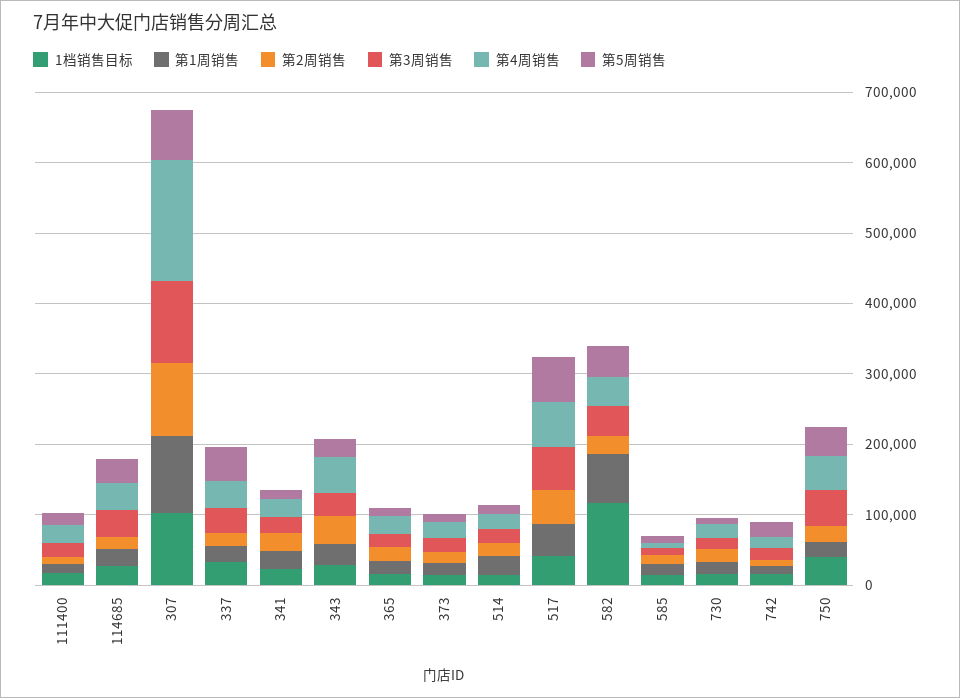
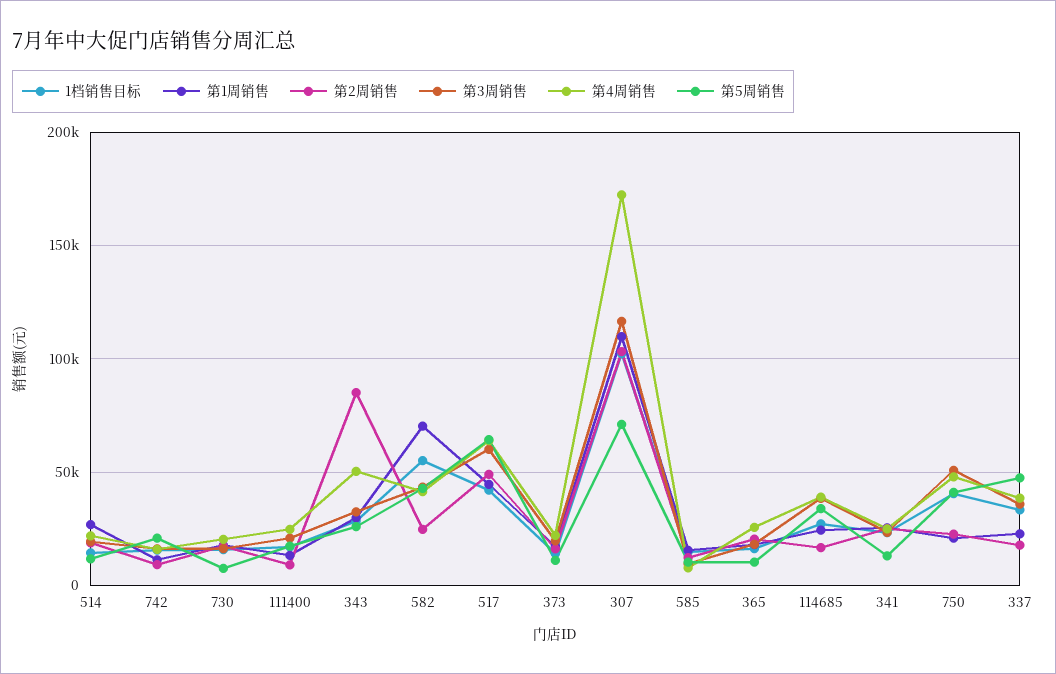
第2周销售, 343: 40000 -> 85000
1档销售目标, 582: 120000 -> 55000

